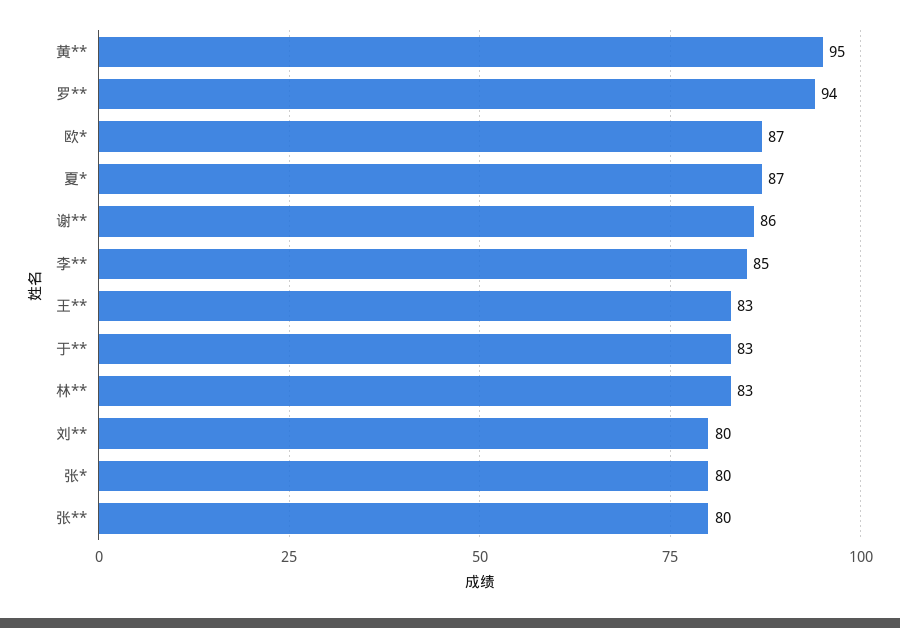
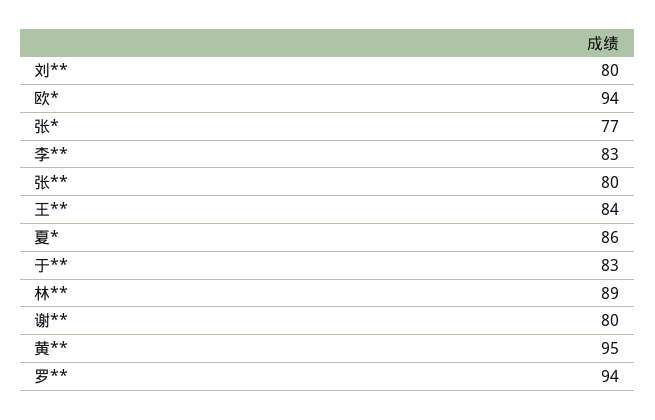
欧*: 87 -> 94
夏*: 87 -> 86
谢**: 86 -> 80
李**: 85 -> 83
王**: 83 -> 84
林**: 83 -> 89
张*: 80 -> 77

